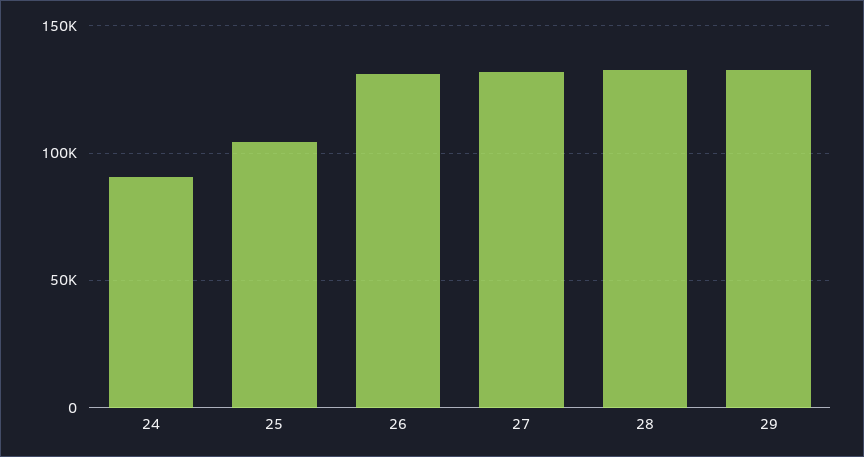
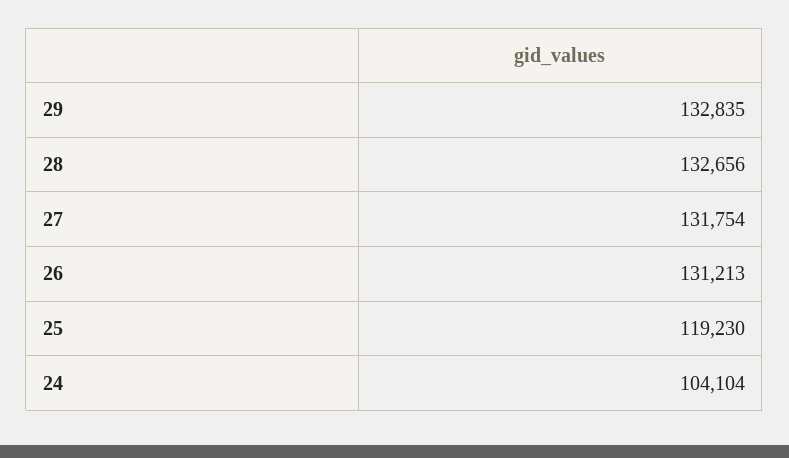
24: 90000 -> 104104
25: 105000 -> 119230

